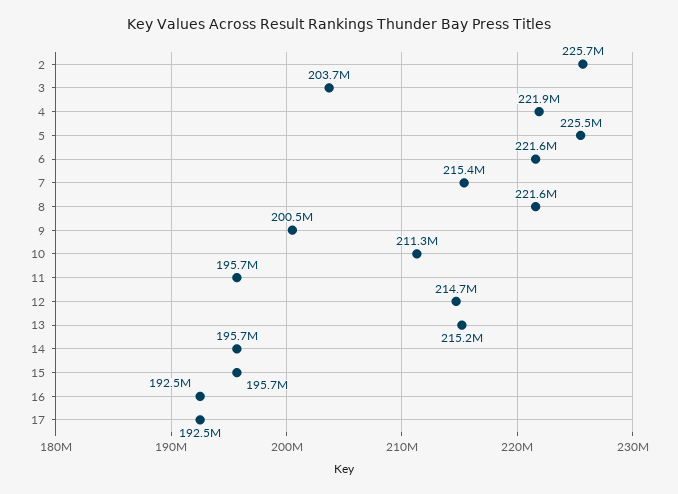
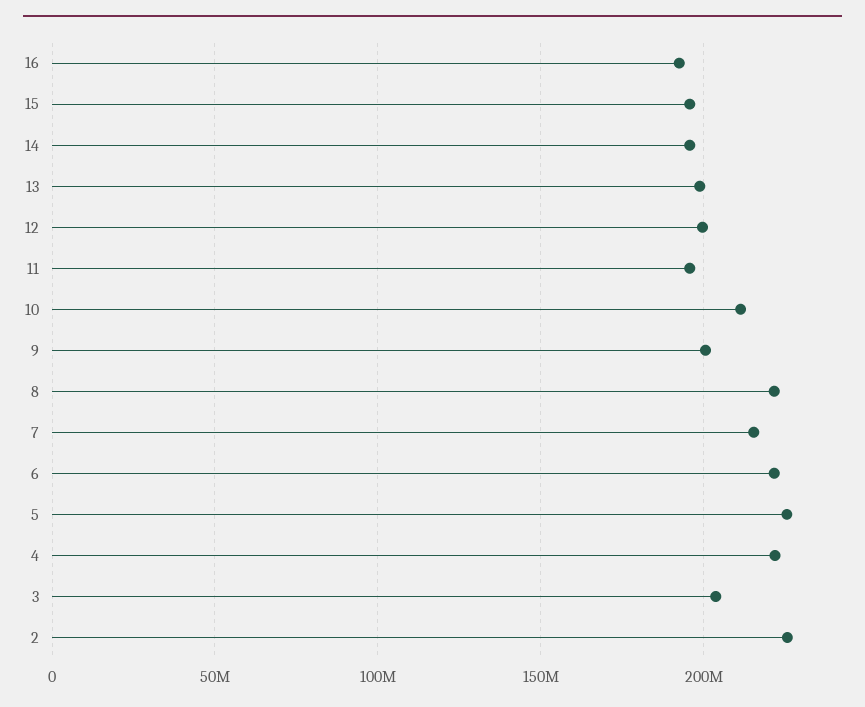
12: 214700000 -> 200000000
13: 215200000 -> 200000000
17: 192500000 -> none

